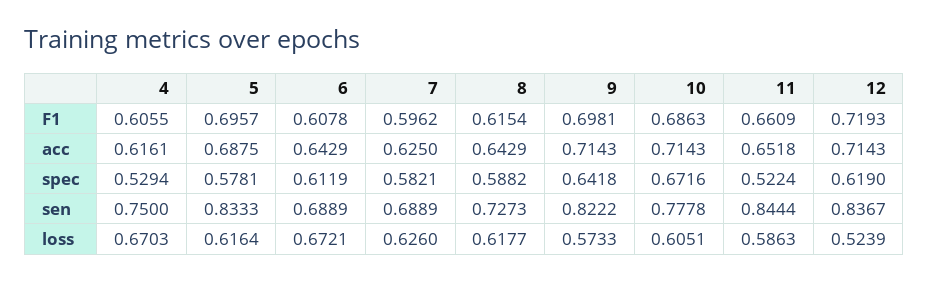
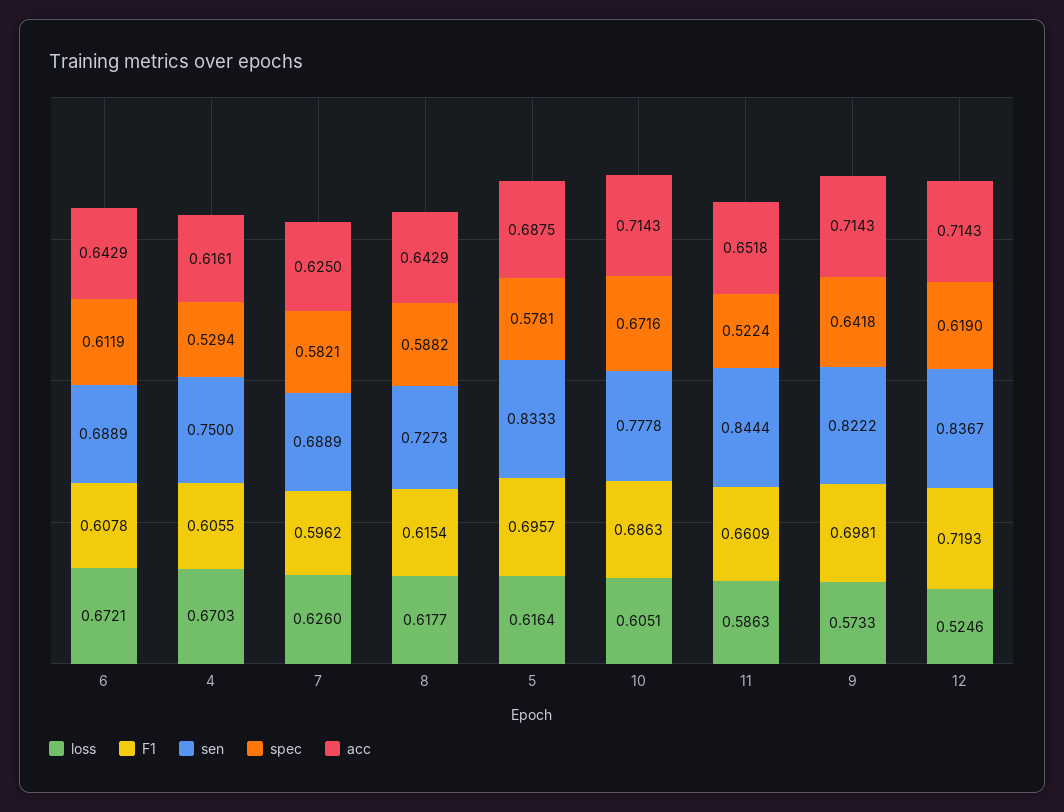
loss, 12: 0.5239 -> 0.5246

